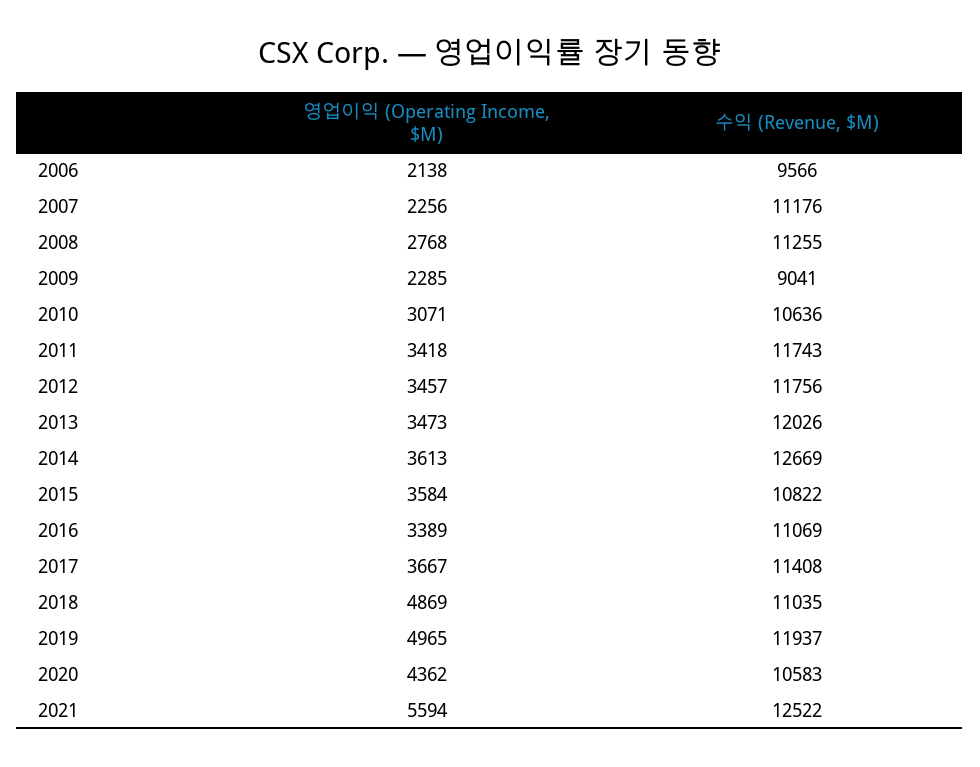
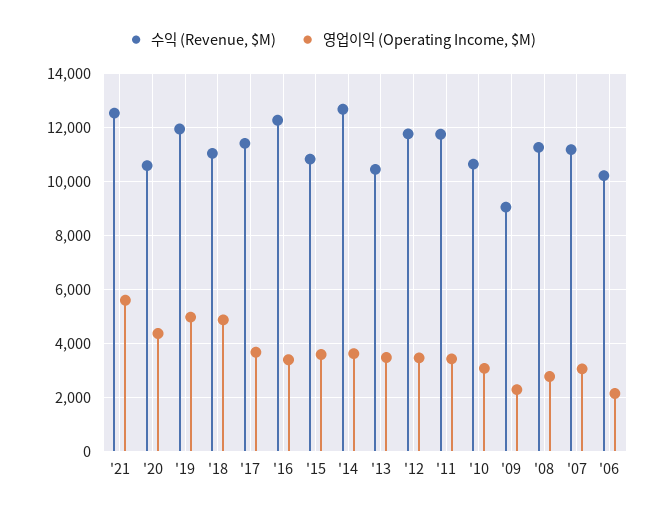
수익 (Revenue, $M), 2006: 9566 -> 10250
영업이익 (Operating Income, $M), 2007: 2256 -> 3000
수익 (Revenue, $M), 2013: 12026 -> 10500
수익 (Revenue, $M), 2016: 11069 -> 12250

